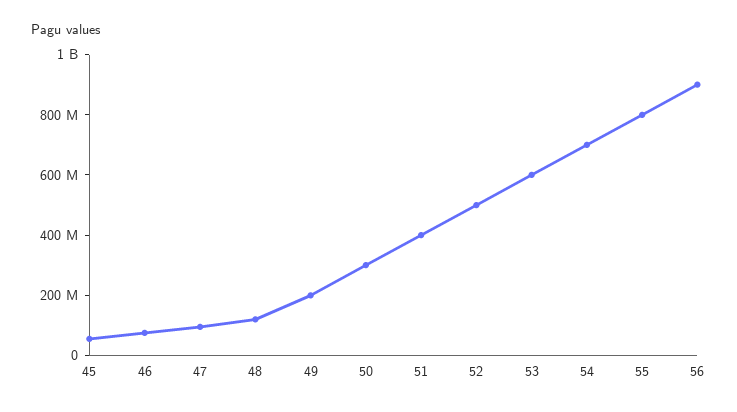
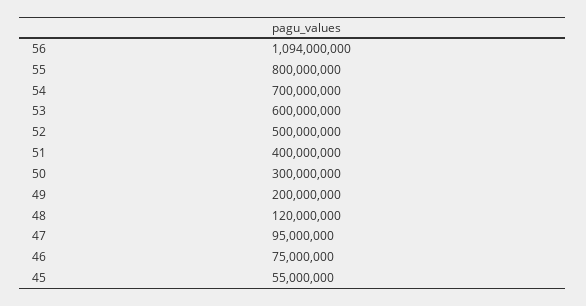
56: 900000000 -> 1094000000

